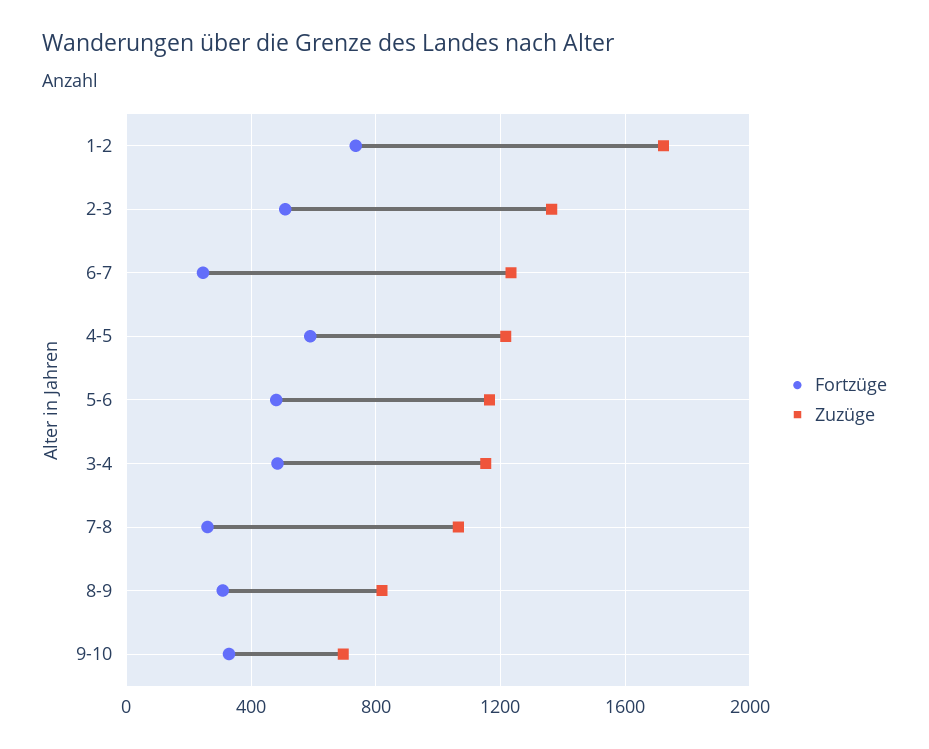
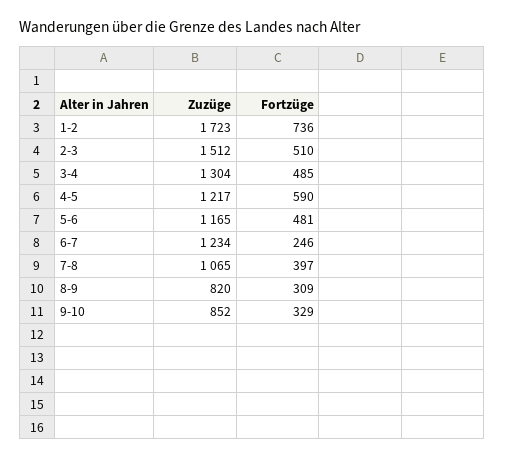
Zuzüge, 2-3: 1350 -> 1512
Zuzüge, 3-4: 1150 -> 1304
Fortzüge, 7-8: 250 -> 397
Zuzüge, 9-10: 700 -> 852

